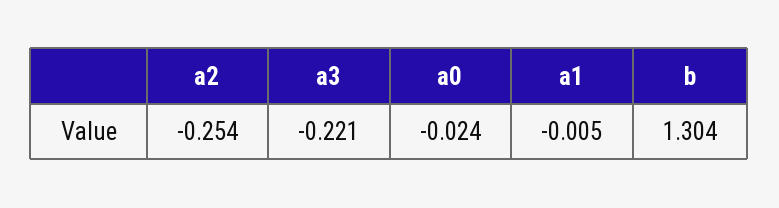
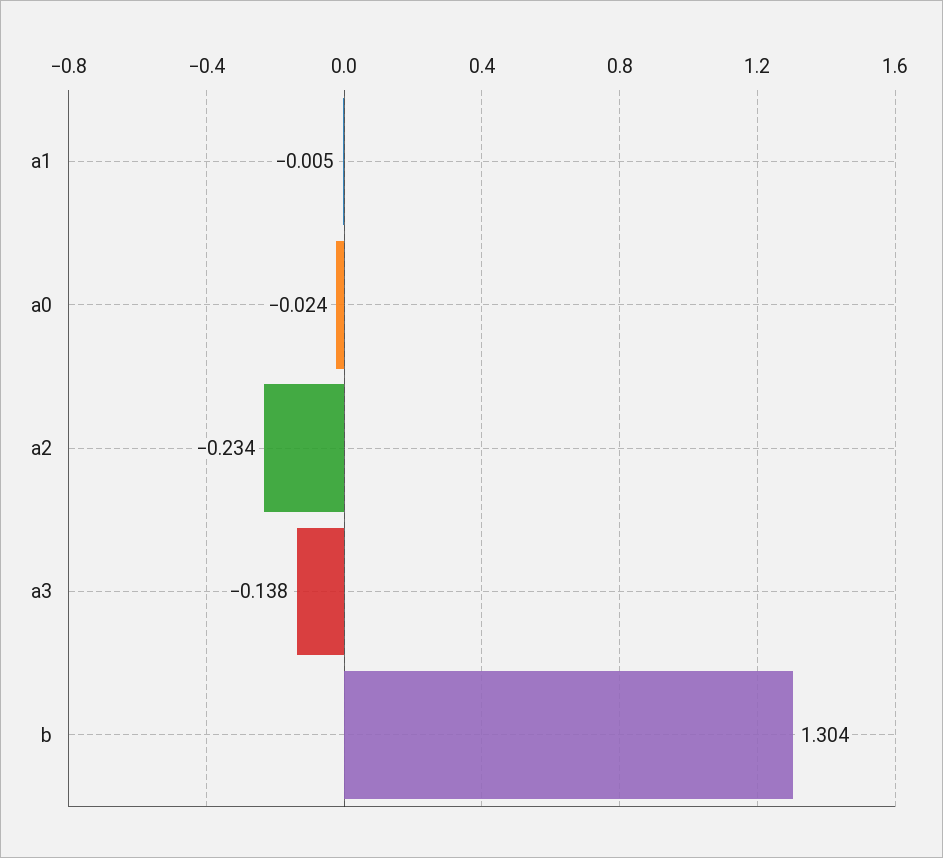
a2: -0.254 -> -0.234
a3: -0.221 -> -0.138

